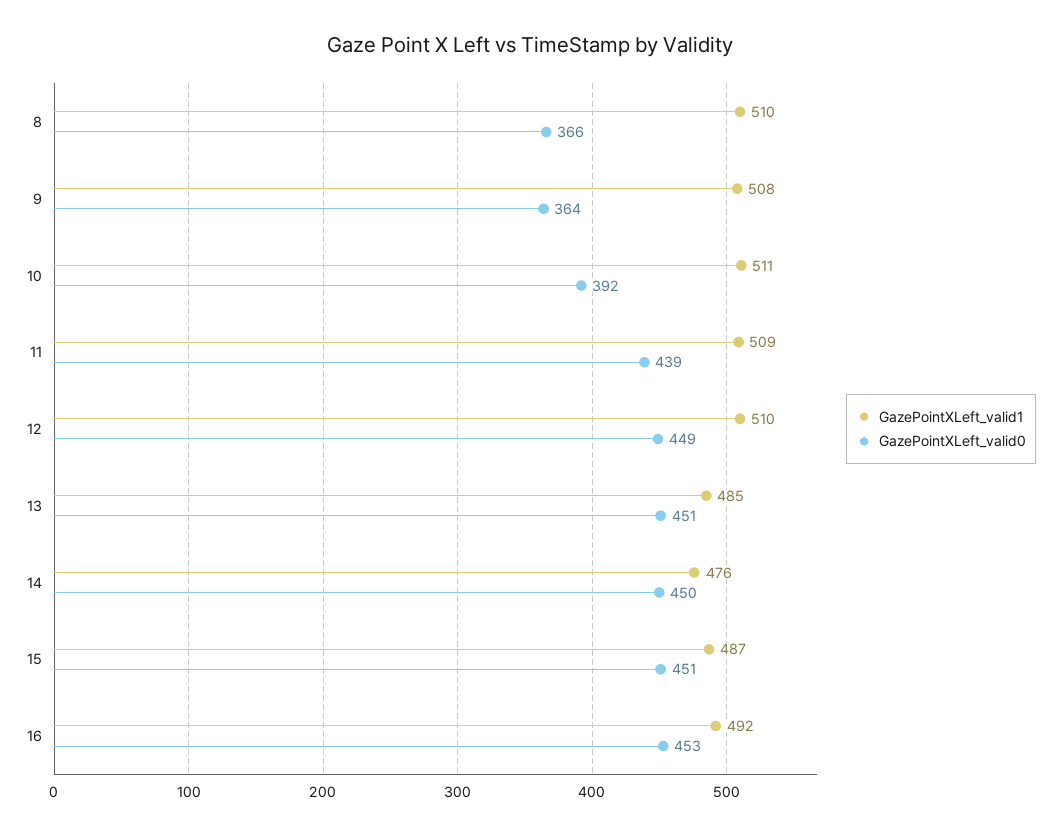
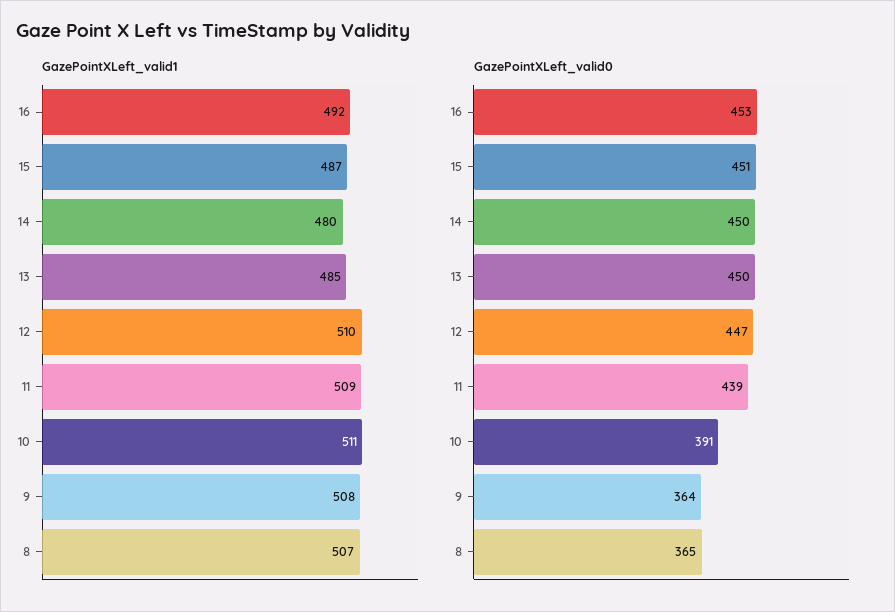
GazePointXLeft_valid1, 8: 510 -> 507
GazePointXLeft_valid0, 8: 366 -> 365
GazePointXLeft_valid0, 10: 392 -> 391
GazePointXLeft_valid0, 12: 449 -> 447
GazePointXLeft_valid0, 13: 451 -> 450
GazePointXLeft_valid1, 14: 476 -> 480

